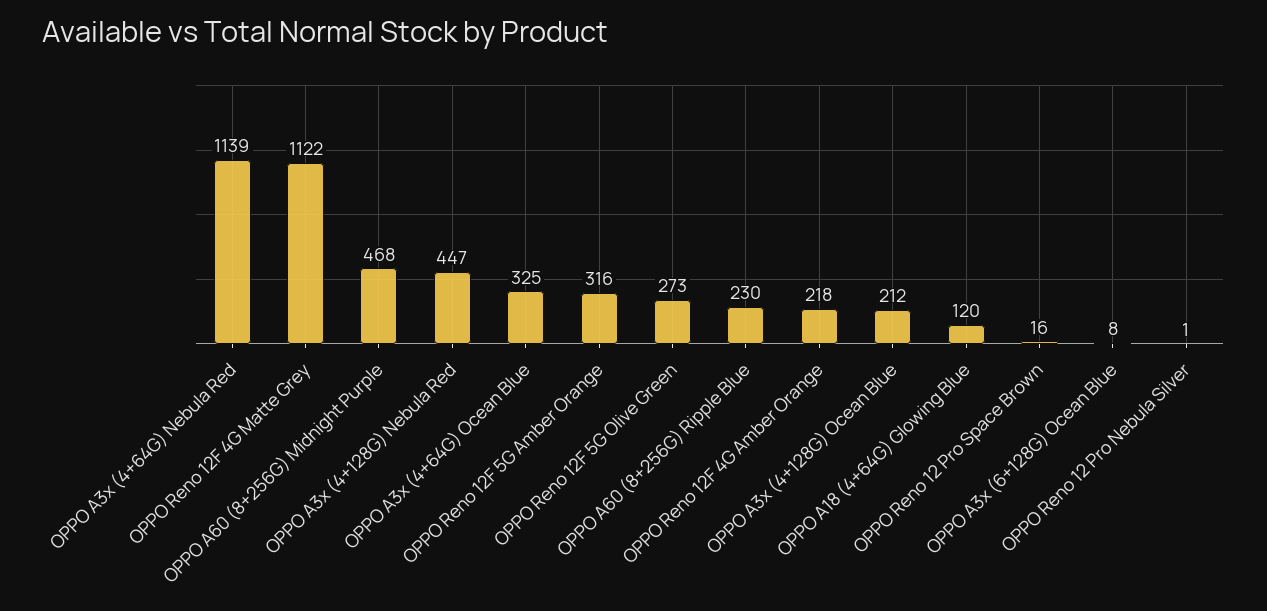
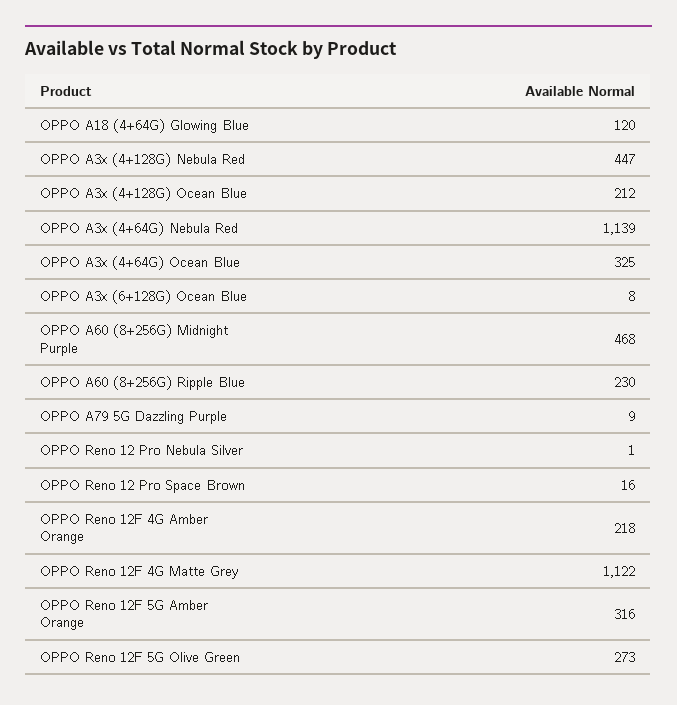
OPPO A79 5G Dazzling Purple: none -> 9

